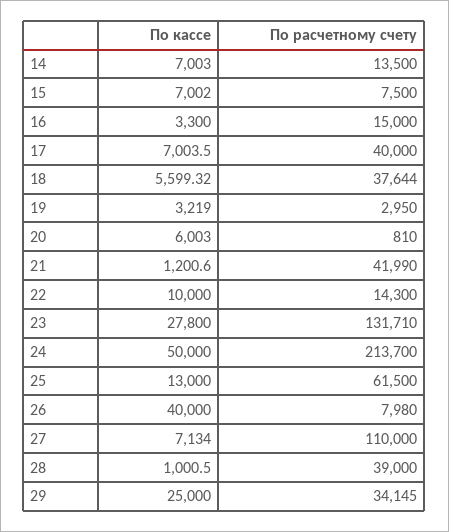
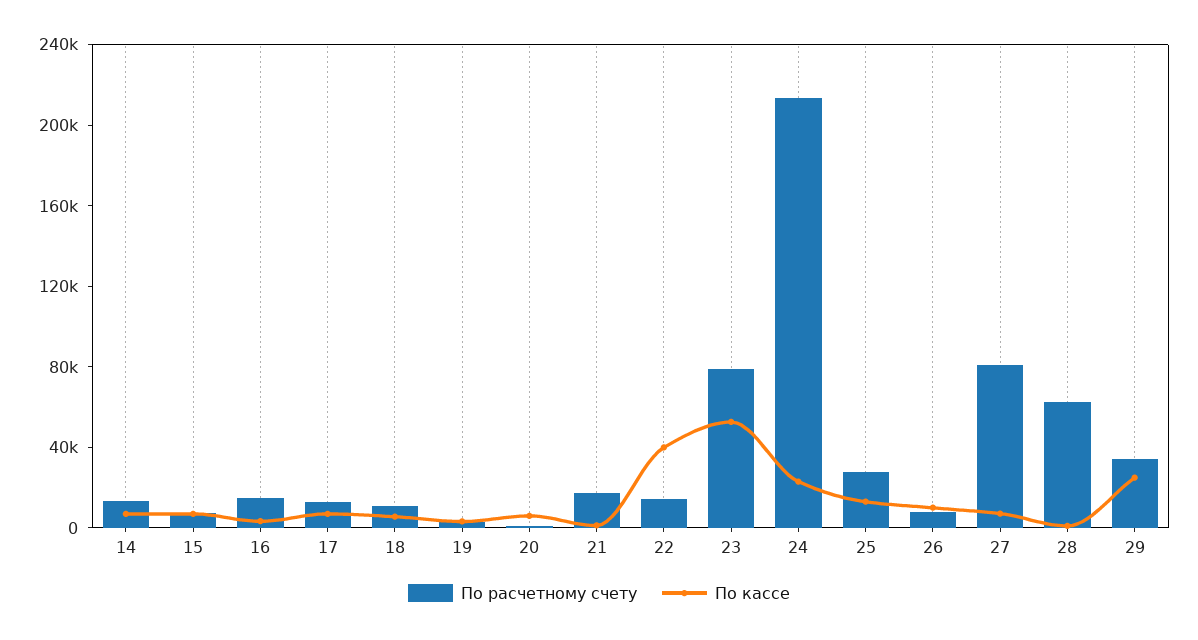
По расчетному счету, 17: 40000 -> 10000
По расчетному счету, 18: 37644 -> 10000
По расчетному счету, 21: 41990 -> 20000
По кассе, 22: 10000 -> 40000
По кассе, 23: 27800 -> 50000
По расчетному счету, 23: 131710 -> 80000
По кассе, 24: 50000 -> 20000
По расчетному счету, 25: 61500 -> 30000
По кассе, 26: 40000 -> 10000
По расчетному счету, 27: 110000 -> 80000
По расчетному счету, 28: 39000 -> 60000

